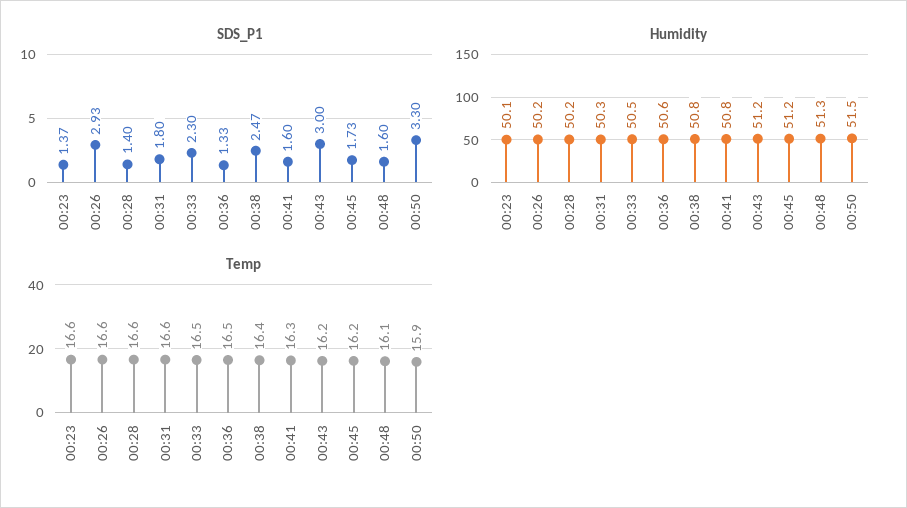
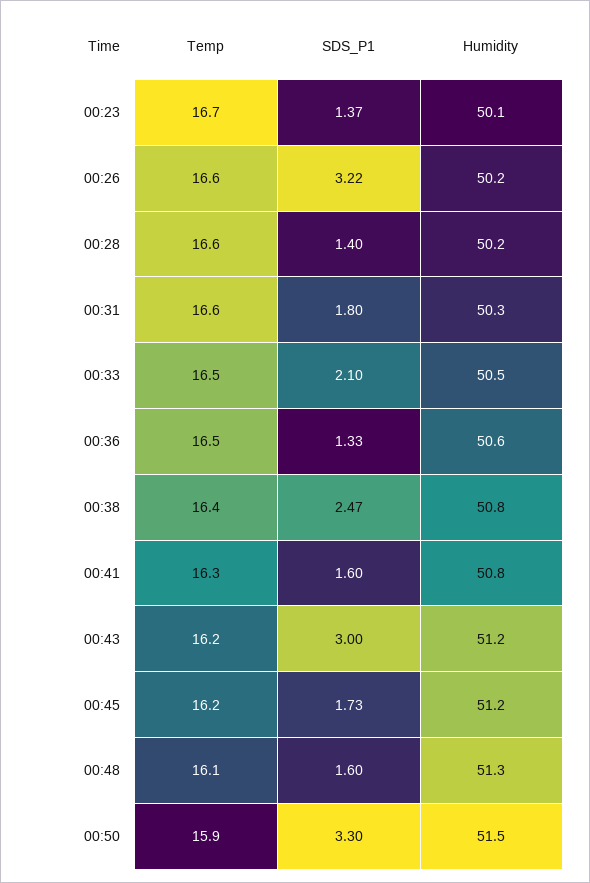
SDS_P1, 00:26: 2.93 -> 3.22
SDS_P1, 00:33: 2.3 -> 2.1
Temp, 00:23: 16.6 -> 16.7

